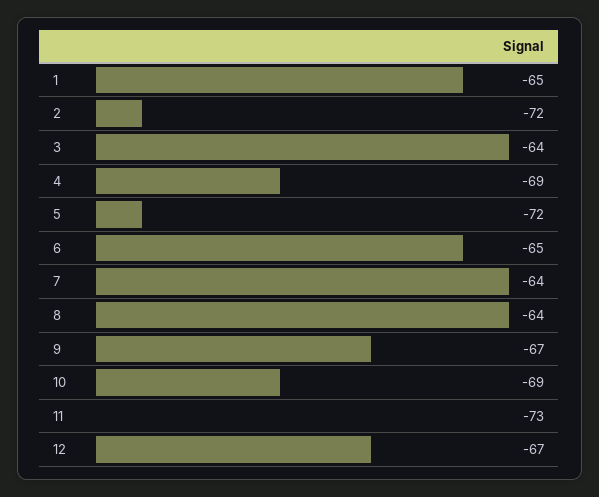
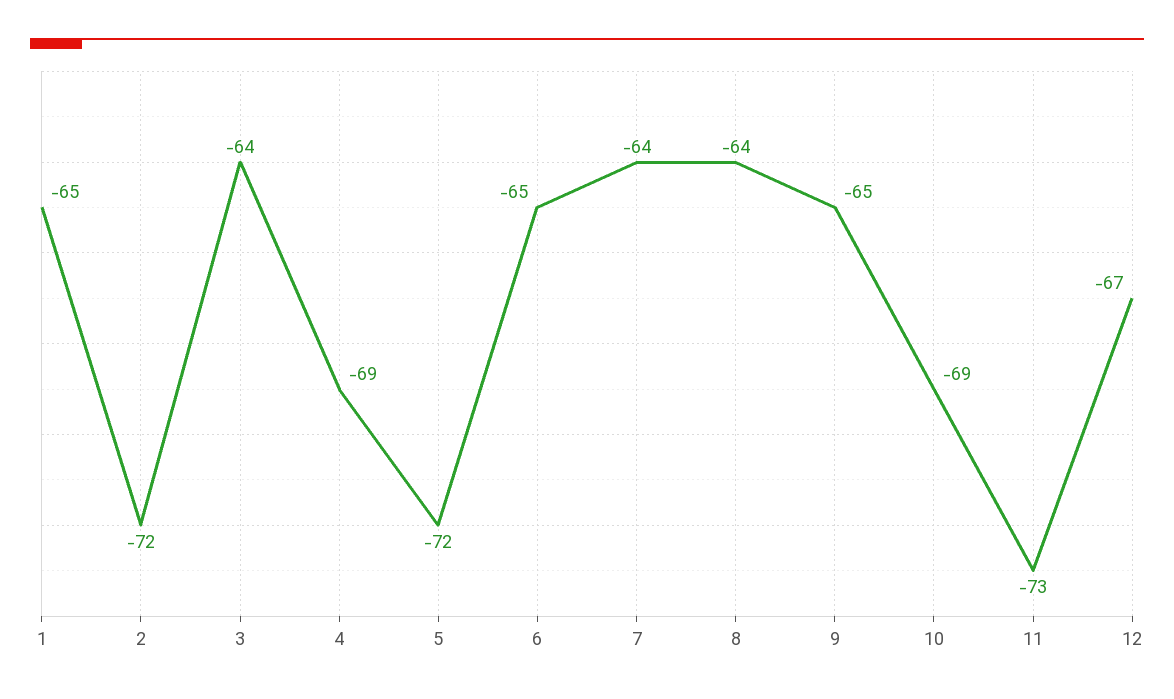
9: -67 -> -65

